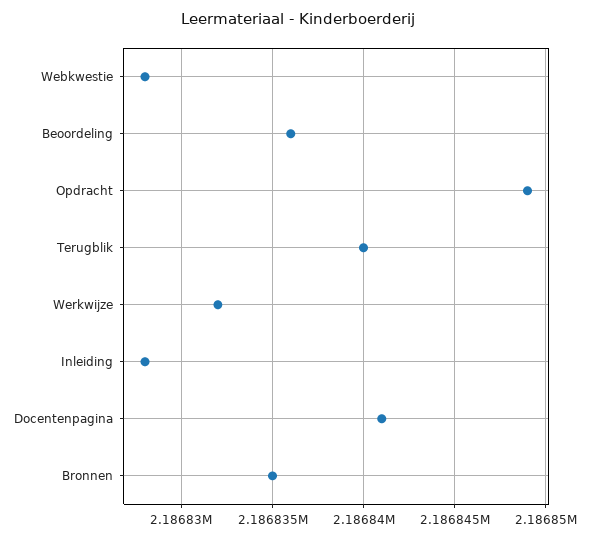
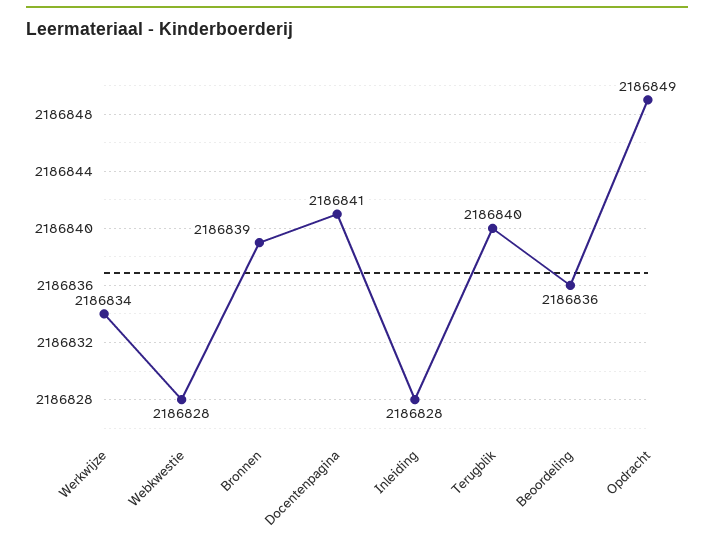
Werkwijze: 2186832 -> 2186834
Bronnen: 2186835 -> 2186839

